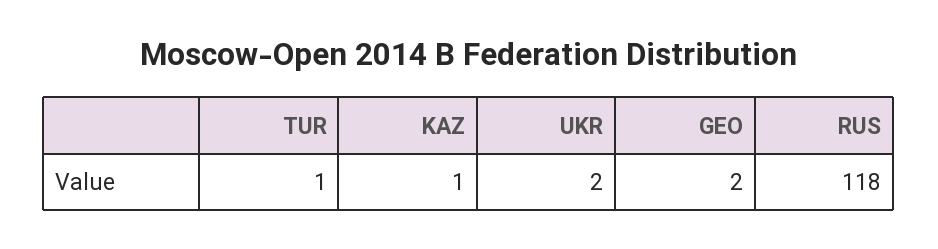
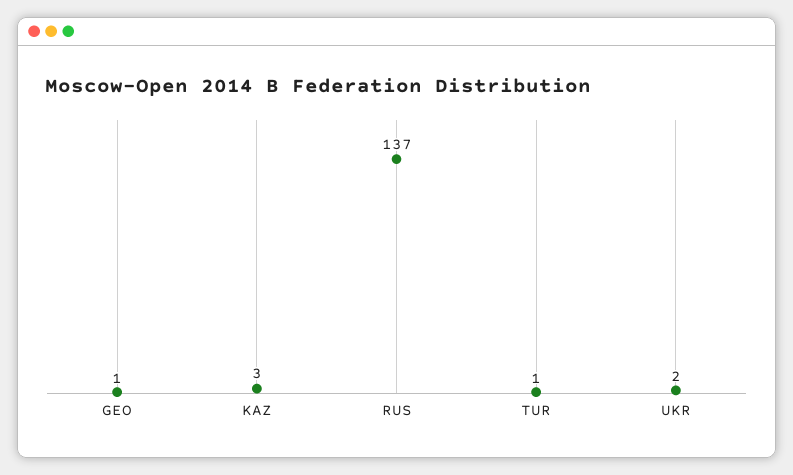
KAZ: 1 -> 3
GEO: 2 -> 1
RUS: 118 -> 137

